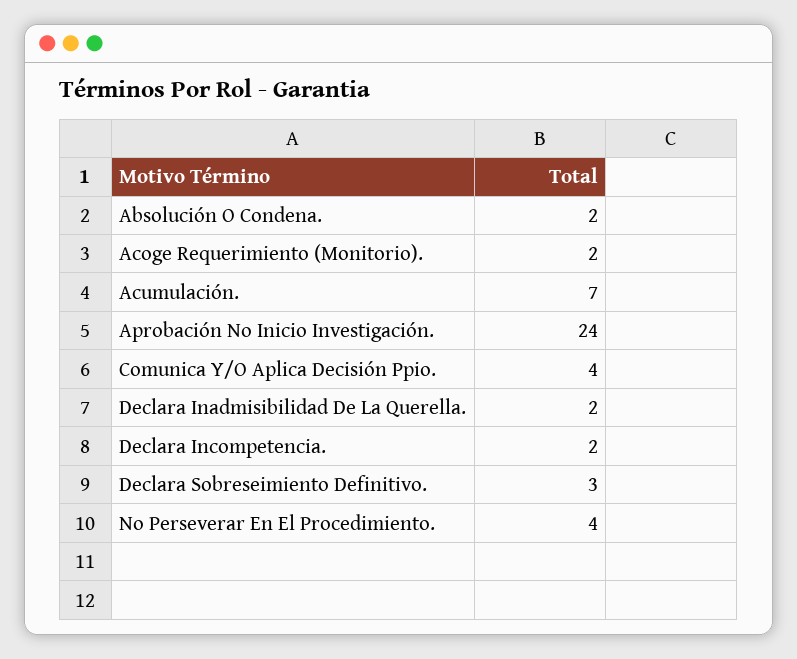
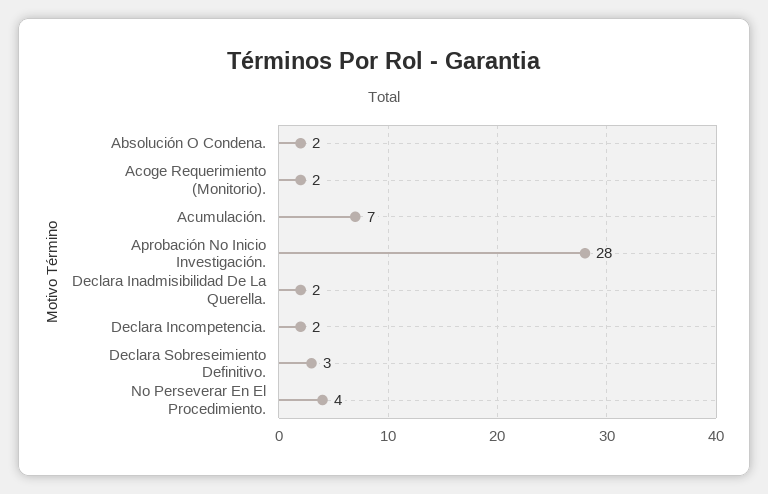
Aprobación No Inicio Investigación.: 24 -> 28
Comunica Y/O Aplica Decisión Ppio.: 4 -> none

